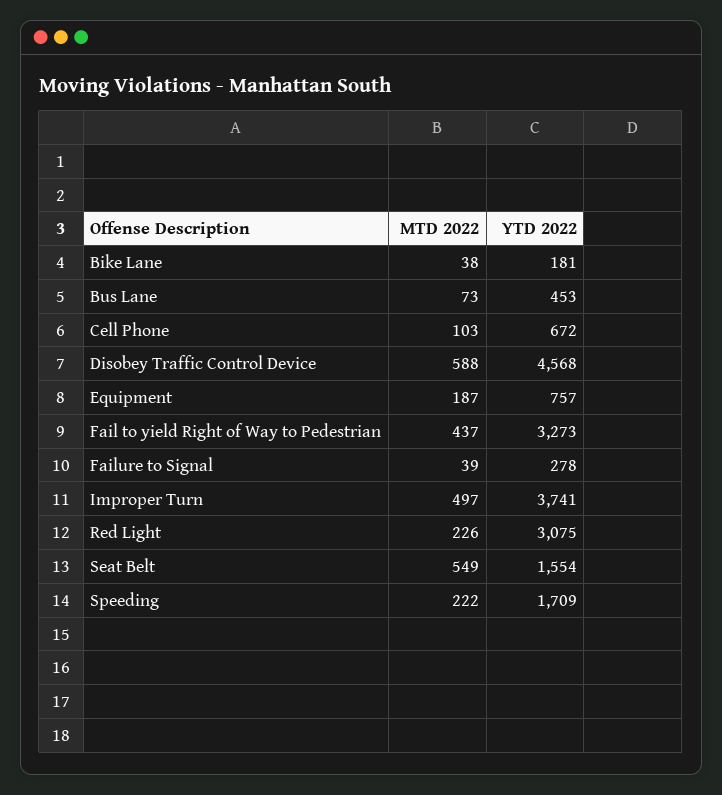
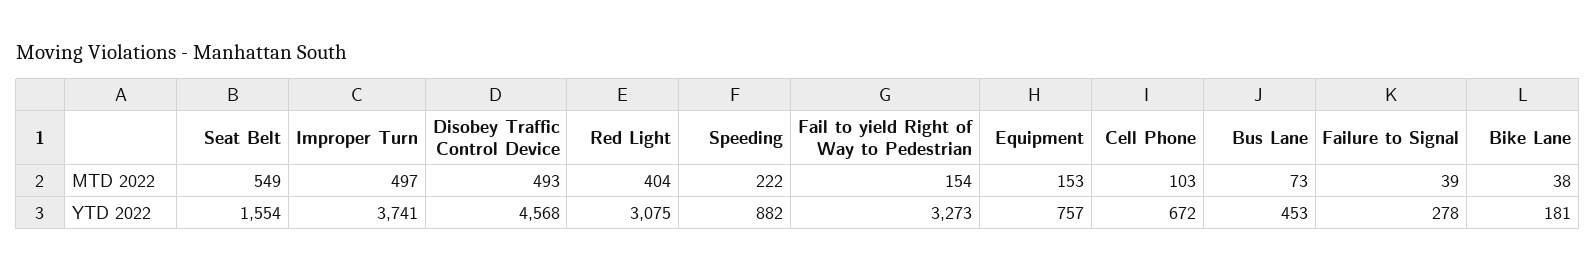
MTD 2022, Disobey Traffic Control Device: 588 -> 493
MTD 2022, Equipment: 187 -> 153
MTD 2022, Fail to yield Right of Way to Pedestrian: 437 -> 154
MTD 2022, Red Light: 226 -> 404
YTD 2022, Speeding: 1709 -> 882

